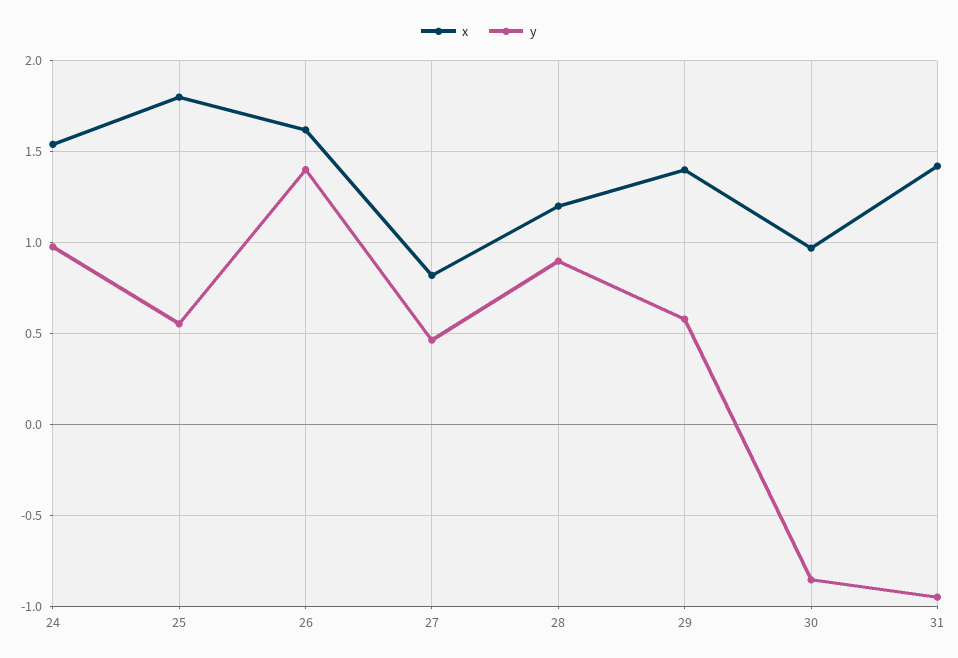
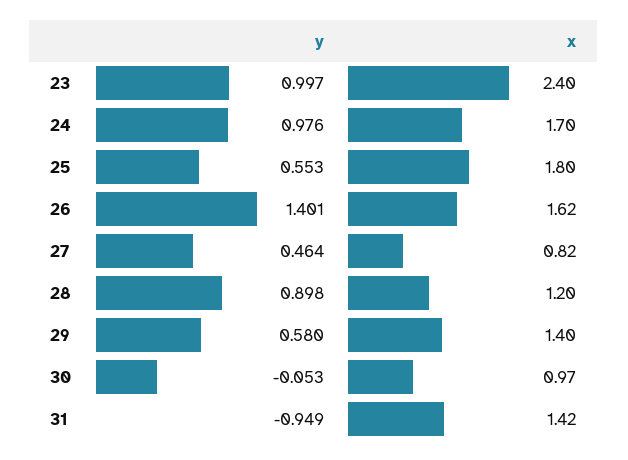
x, 24: 1.55 -> 1.7
y, 30: -0.85 -> -0.053
y, 23: none -> 0.997
x, 23: none -> 2.4

